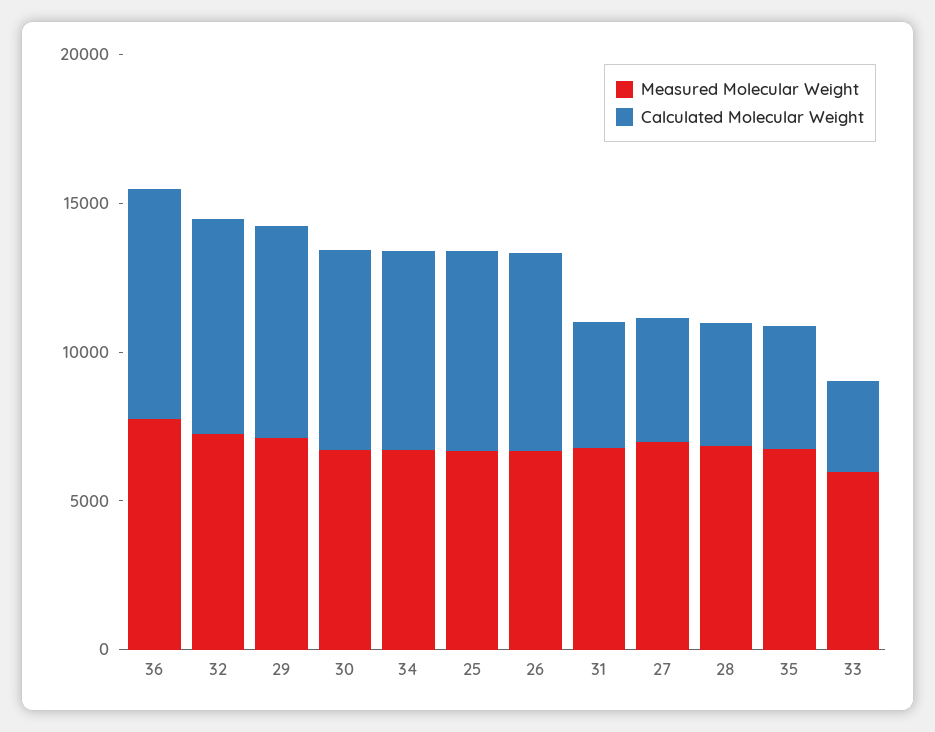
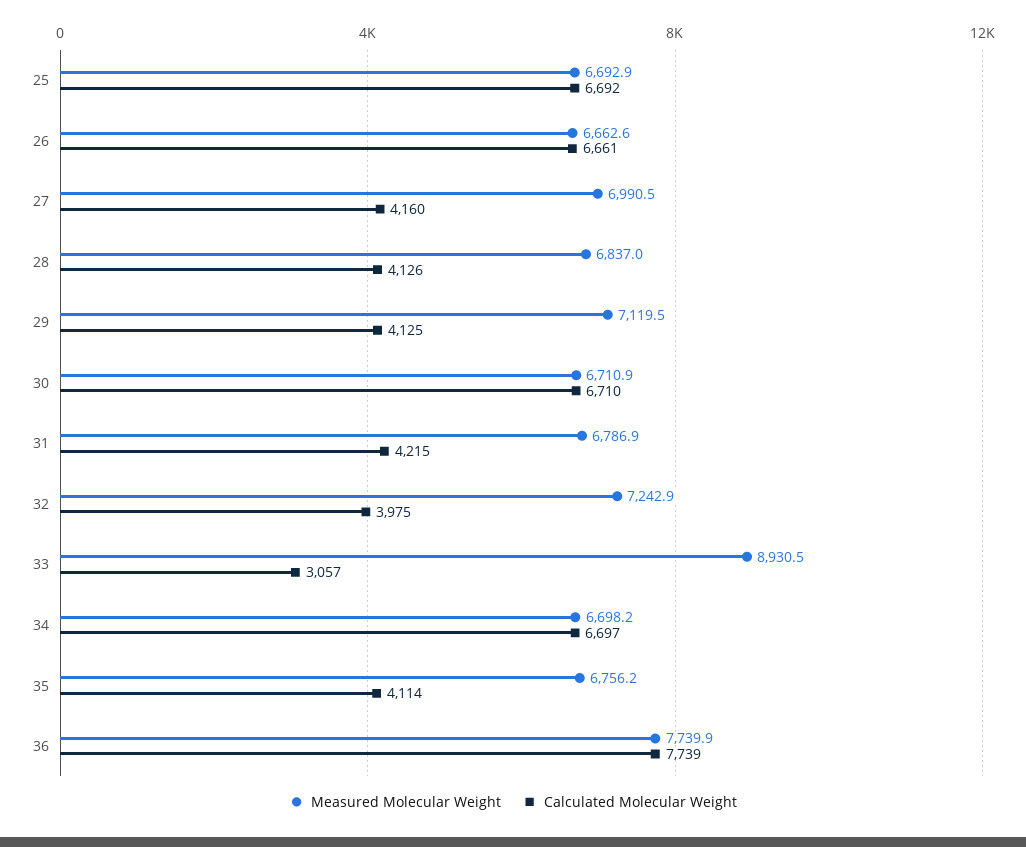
Calculated Molecular Weight, 32: 7000 -> 3975
Calculated Molecular Weight, 29: 7000 -> 4125
Measured Molecular Weight, 33: 6000 -> 8930.5

